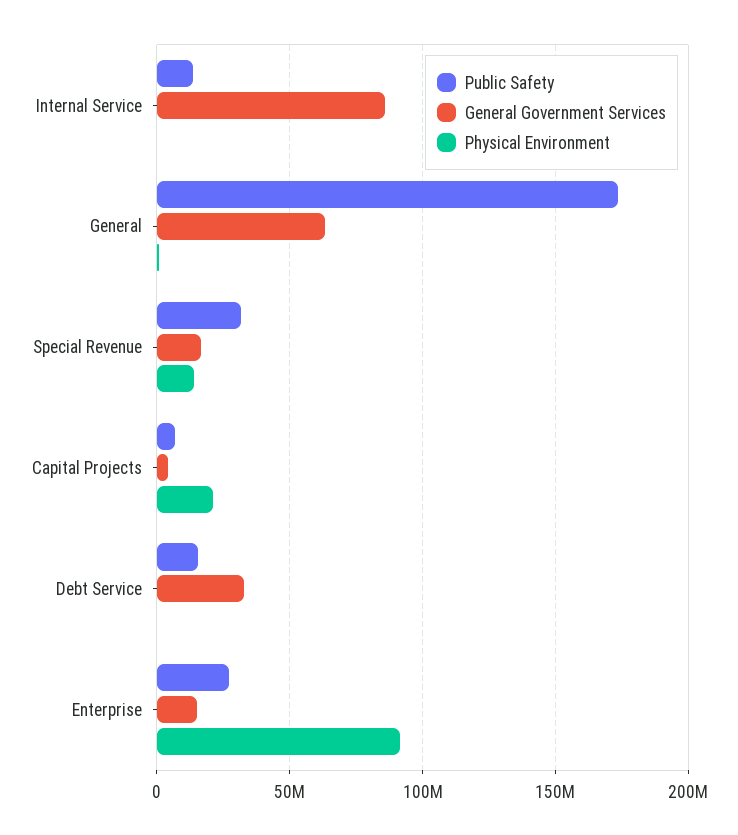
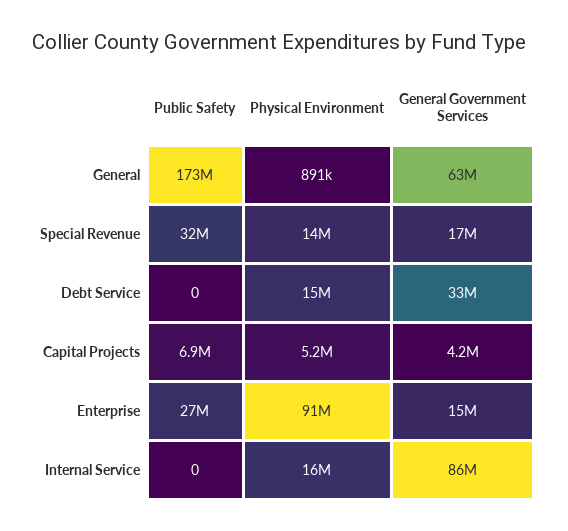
Public Safety, Internal Service: 15000000 -> 0
Physical Environment, Internal Service: 0 -> 16000000
Physical Environment, Capital Projects: 20000000 -> 5200000
Public Safety, Debt Service: 15000000 -> 0
Physical Environment, Debt Service: 0 -> 15000000

